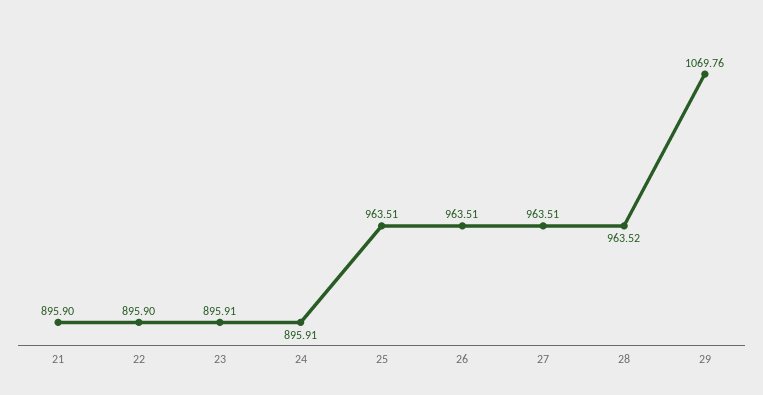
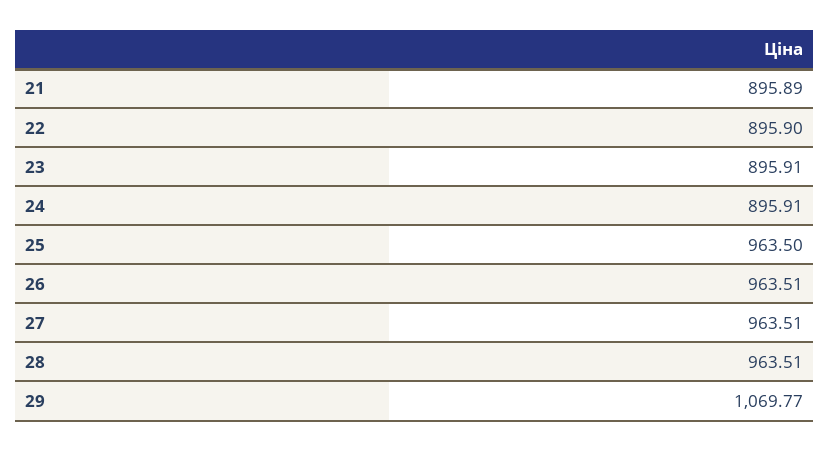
21: 895.9 -> 895.89
25: 963.51 -> 963.5
28: 963.52 -> 963.51
29: 1069.76 -> 1069.77

